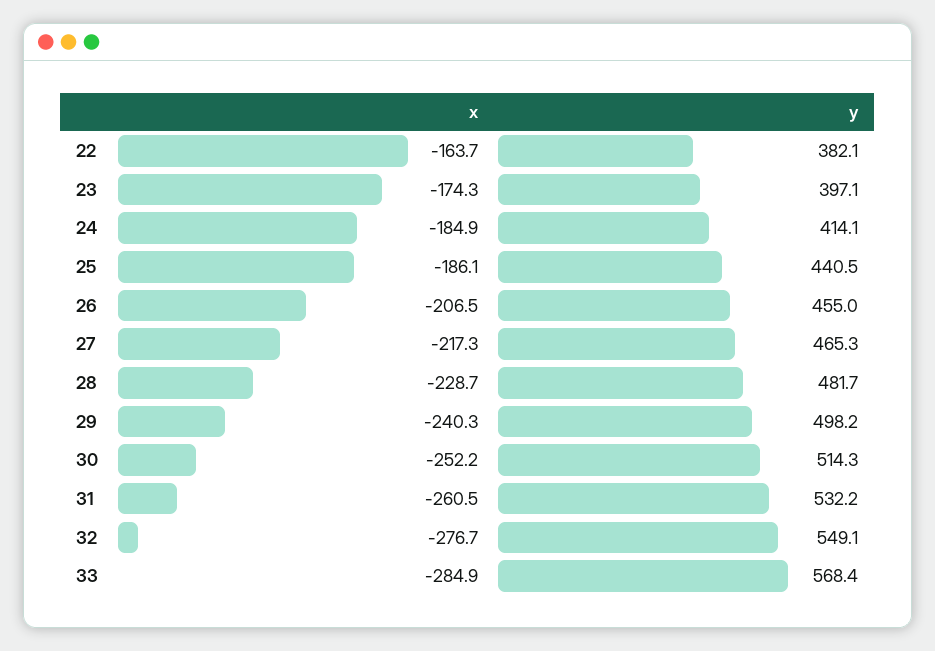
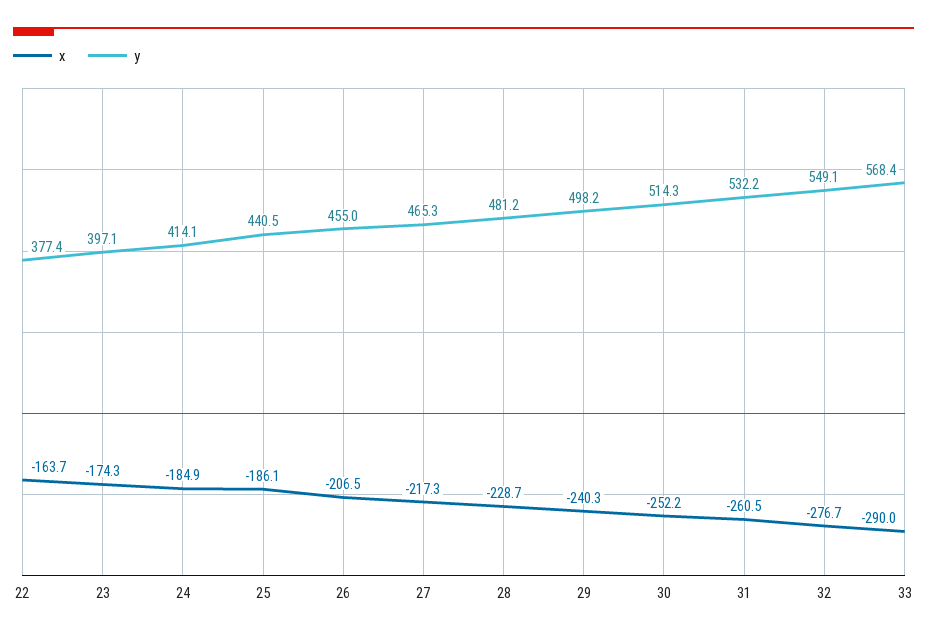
y, 22: 382.1 -> 377.4
y, 28: 481.7 -> 481.2
x, 33: -284.9 -> -290

